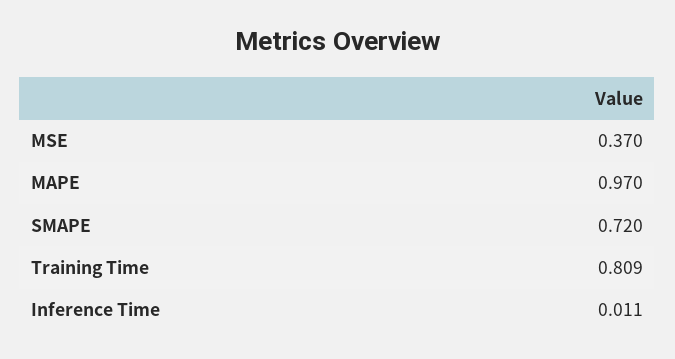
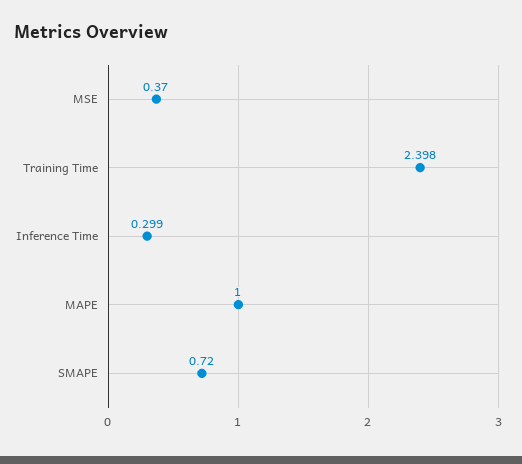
MAPE: 0.97 -> 1
Training Time: 0.809 -> 2.398
Inference Time: 0.011 -> 0.299

